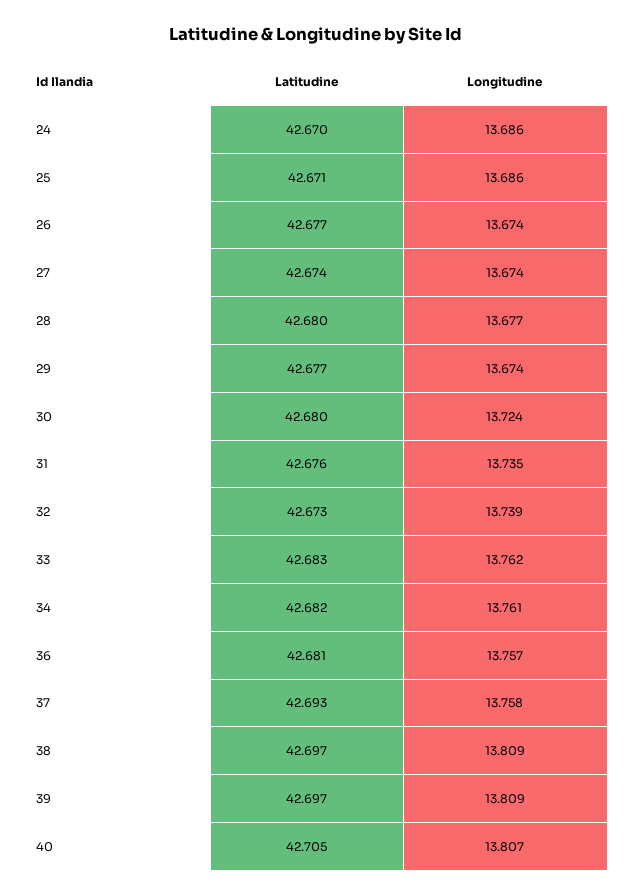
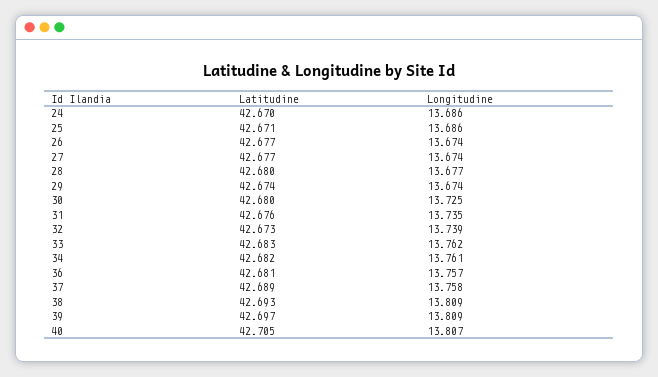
Latitudine, 27: 42.674 -> 42.677
Latitudine, 29: 42.677 -> 42.674
Longitudine, 30: 13.724 -> 13.725
Latitudine, 37: 42.693 -> 42.689
Latitudine, 38: 42.697 -> 42.693

